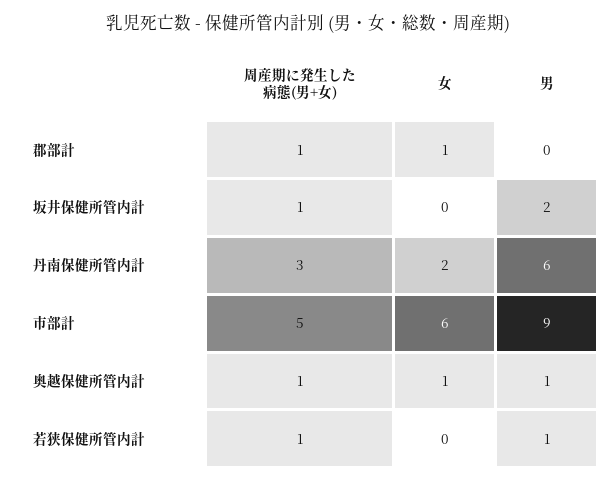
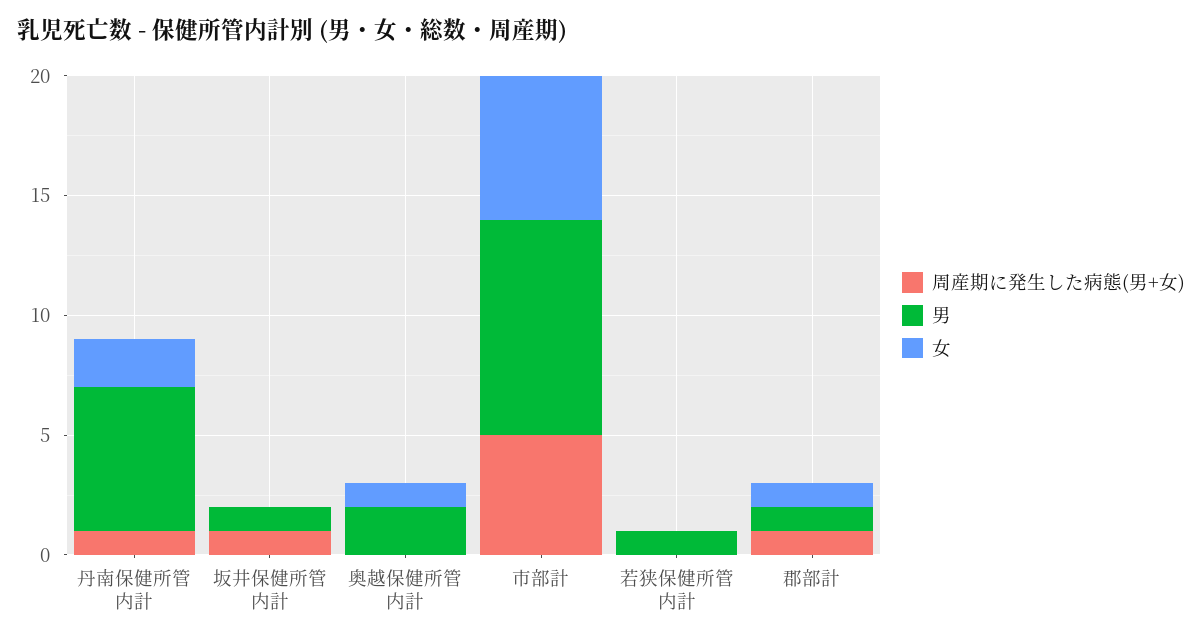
男, 郡部計: 0 -> 1
男, 坂井保健所管内計: 2 -> 1
周産期に発生した病態(男+女), 丹南保健所管内計: 3 -> 1
周産期に発生した病態(男+女), 奥越保健所管内計: 1 -> 0
男, 奥越保健所管内計: 1 -> 2
周産期に発生した病態(男+女), 若狭保健所管内計: 1 -> 0

